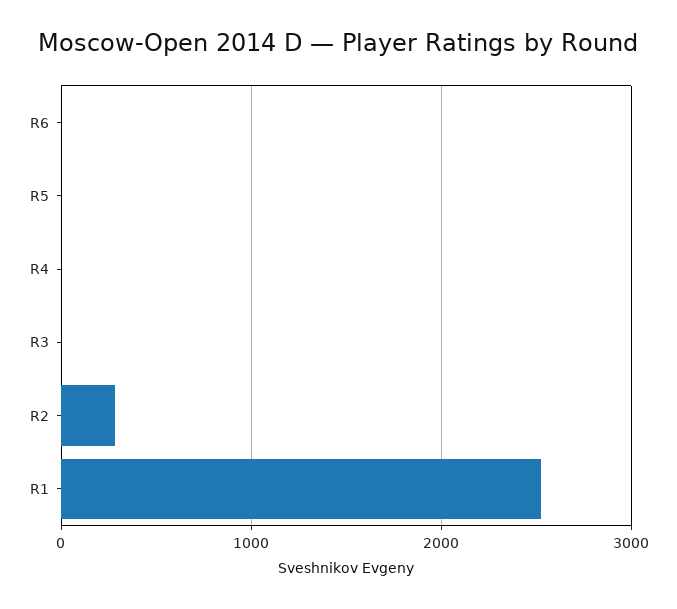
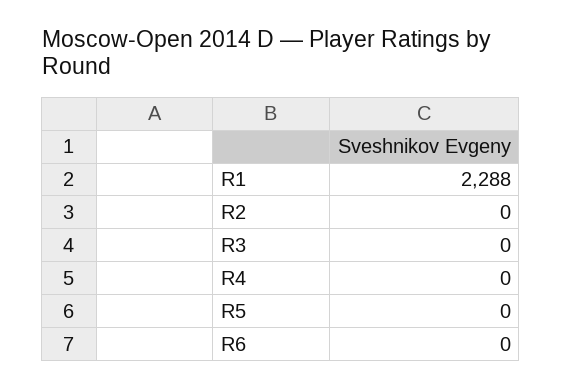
R2: 300 -> 0
R1: 2500 -> 2288

